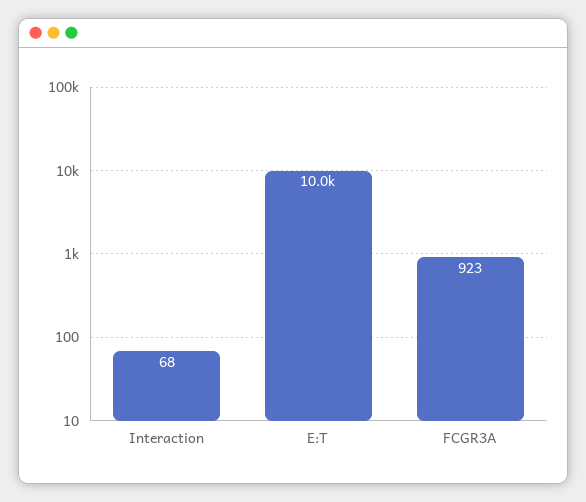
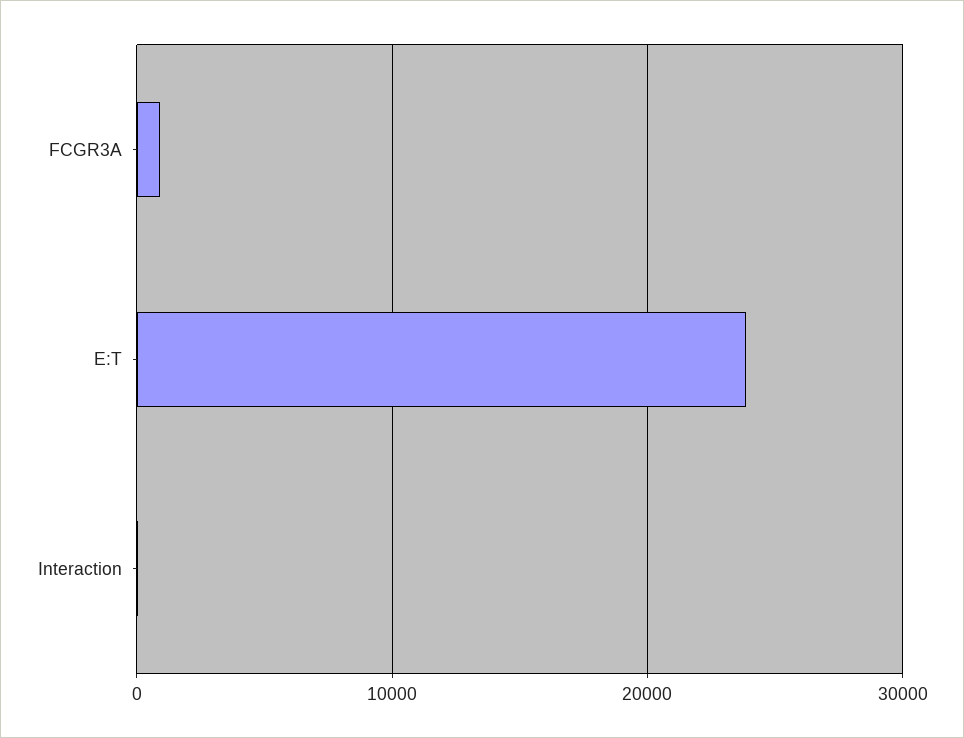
E:T: 10000 -> 24000

